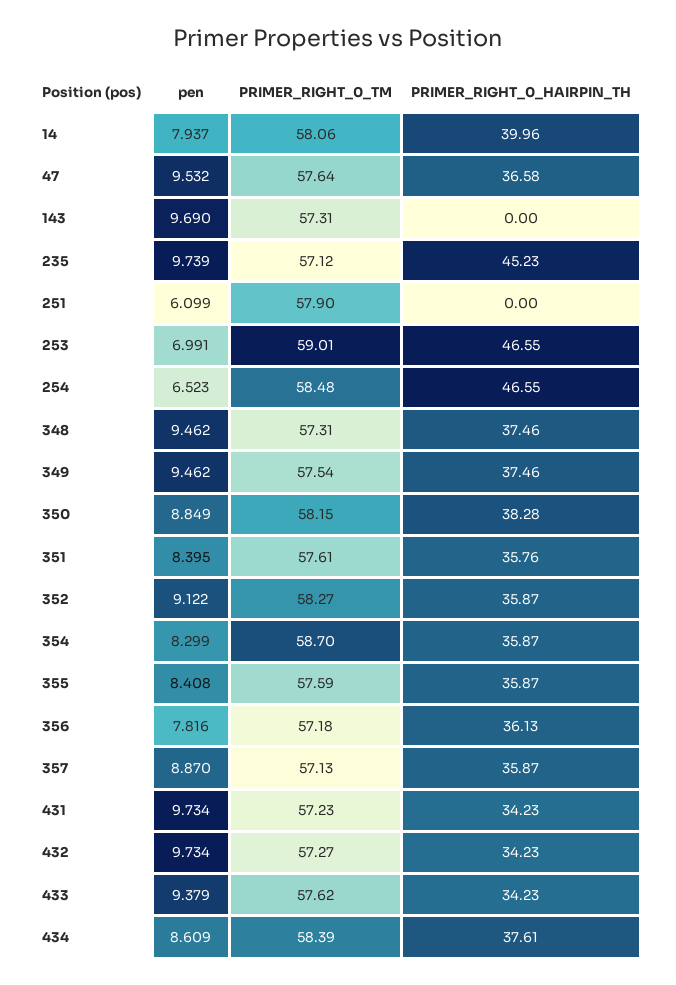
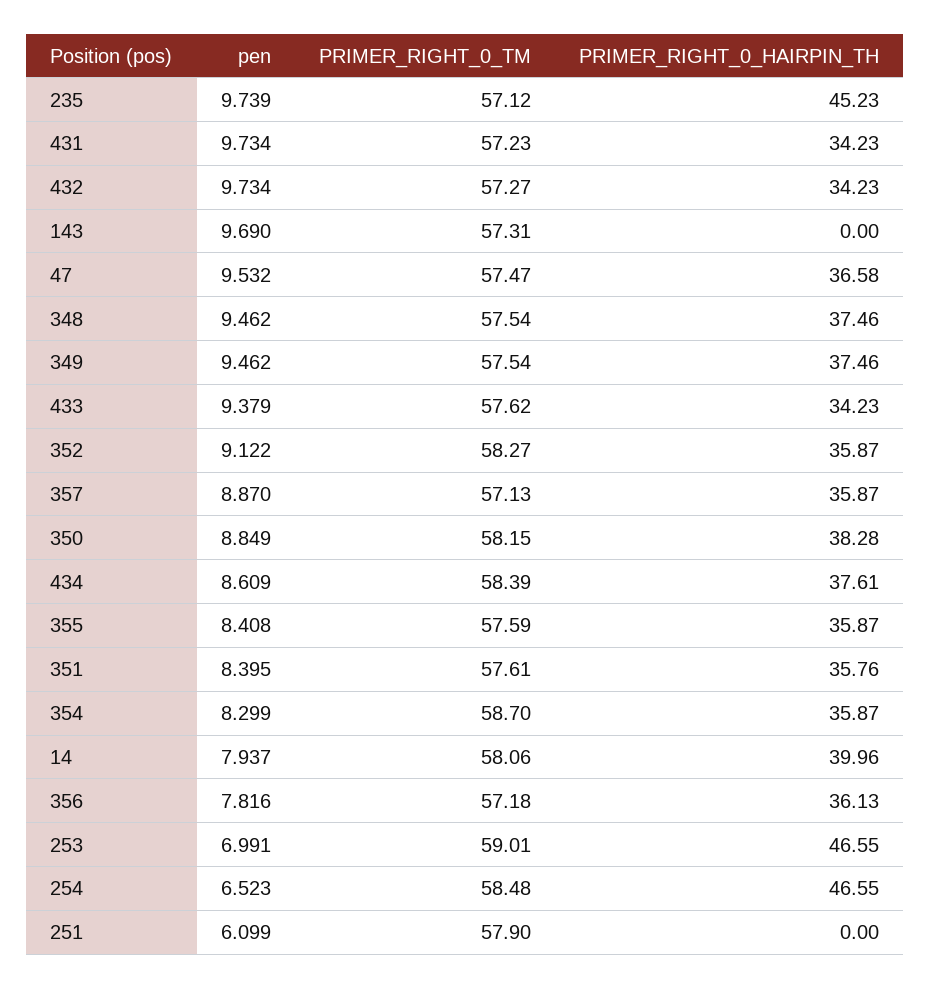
PRIMER_RIGHT_0_TM, 47: 57.64 -> 57.47
PRIMER_RIGHT_0_TM, 348: 57.31 -> 57.54

